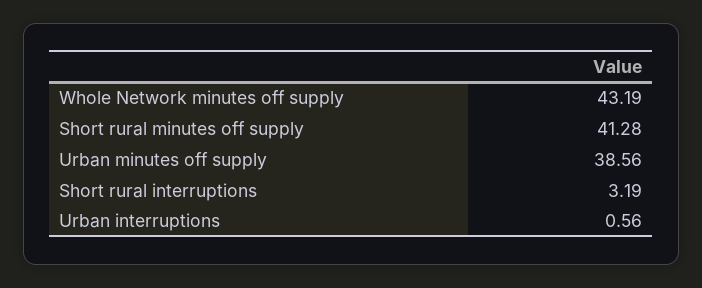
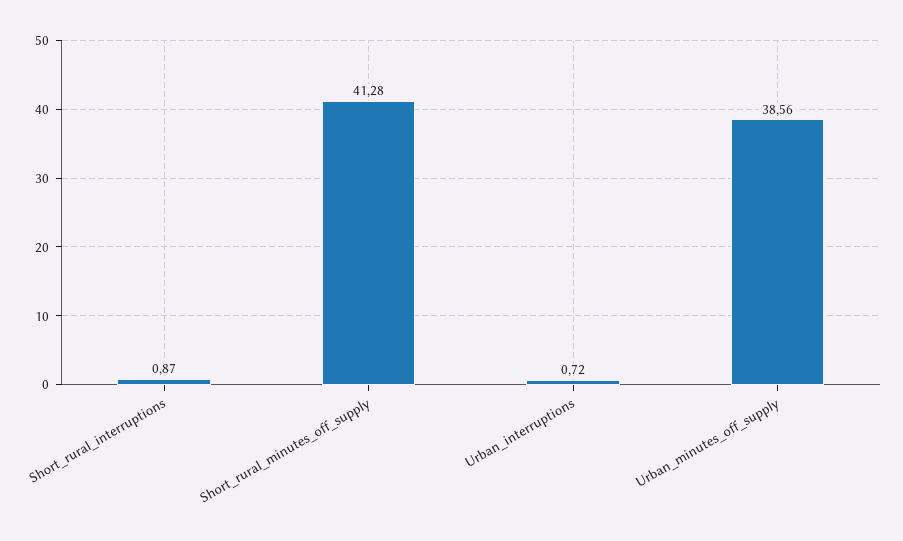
Whole Network minutes off supply: 43.19 -> none
Short rural interruptions: 3.19 -> 0.87
Urban interruptions: 0.56 -> 0.72

